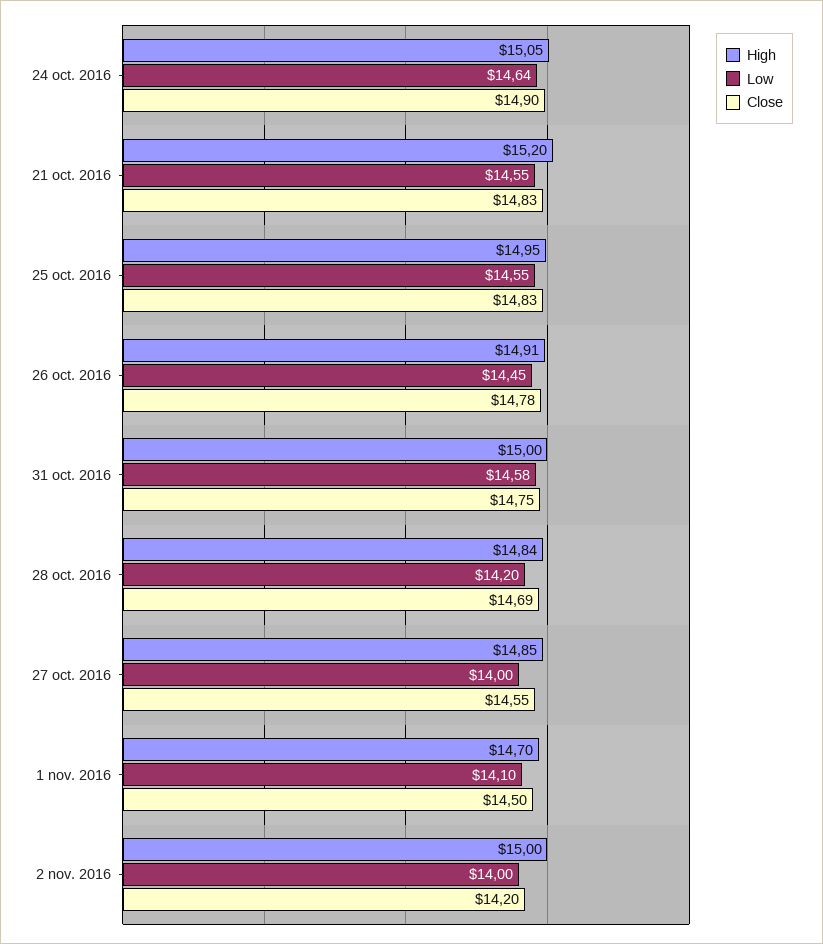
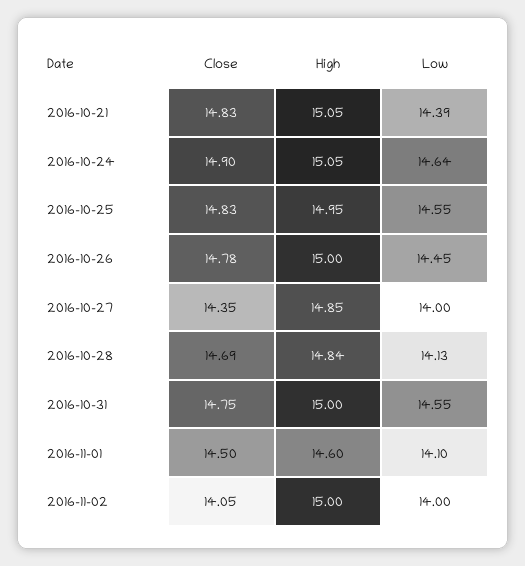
High, 21 oct. 2016: 15.2 -> 15.05
Low, 21 oct. 2016: 14.55 -> 14.39
High, 26 oct. 2016: 14.91 -> 15
Low, 31 oct. 2016: 14.58 -> 14.55
Low, 28 oct. 2016: 14.2 -> 14.13
Close, 27 oct. 2016: 14.55 -> 14.35
High, 1 nov. 2016: 14.7 -> 14.6
Close, 2 nov. 2016: 14.2 -> 14.05

